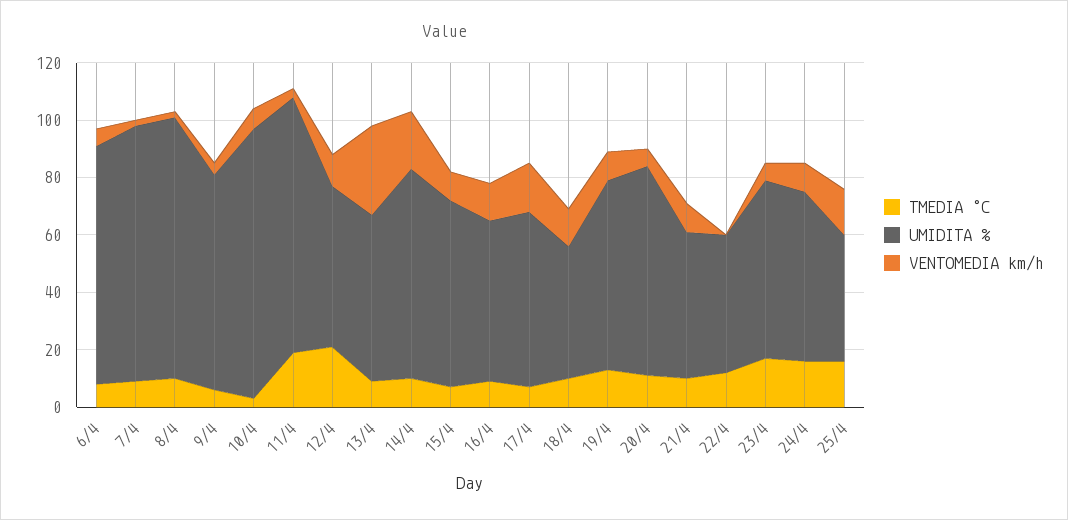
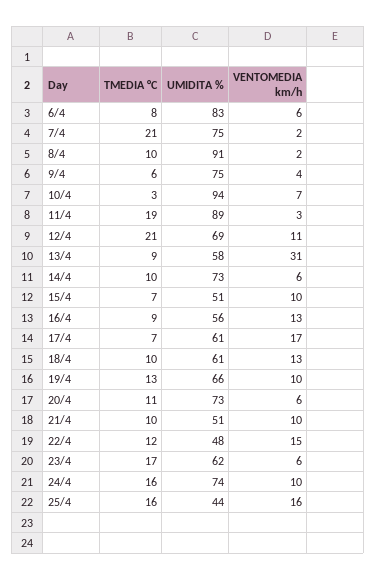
TMEDIA °C, 7/4: 10 -> 21
UMIDITA %, 7/4: 90 -> 75
UMIDITA %, 12/4: 55 -> 69
VENTOMEDIA km/h, 14/4: 20 -> 6
UMIDITA %, 15/4: 65 -> 51
UMIDITA %, 18/4: 45 -> 61
VENTOMEDIA km/h, 22/4: 0 -> 15
UMIDITA %, 24/4: 60 -> 74

